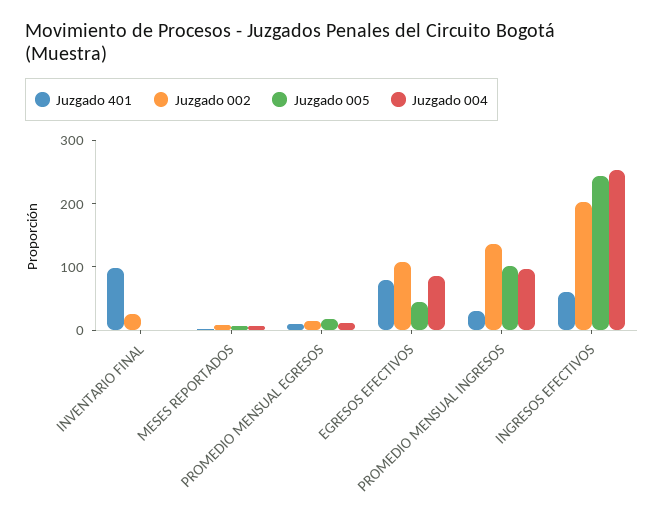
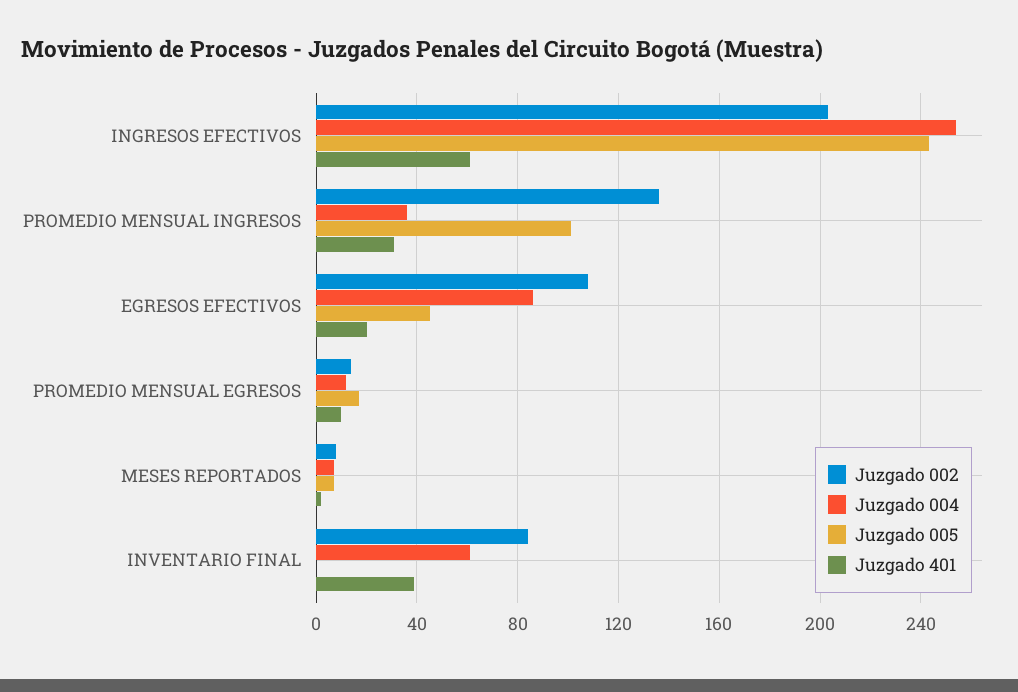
Juzgado 401, INVENTARIO FINAL: 100 -> 40
Juzgado 002, INVENTARIO FINAL: 20 -> 85
Juzgado 004, INVENTARIO FINAL: 0 -> 60
Juzgado 401, EGRESOS EFECTIVOS: 80 -> 20
Juzgado 004, PROMEDIO MENSUAL INGRESOS: 100 -> 35

